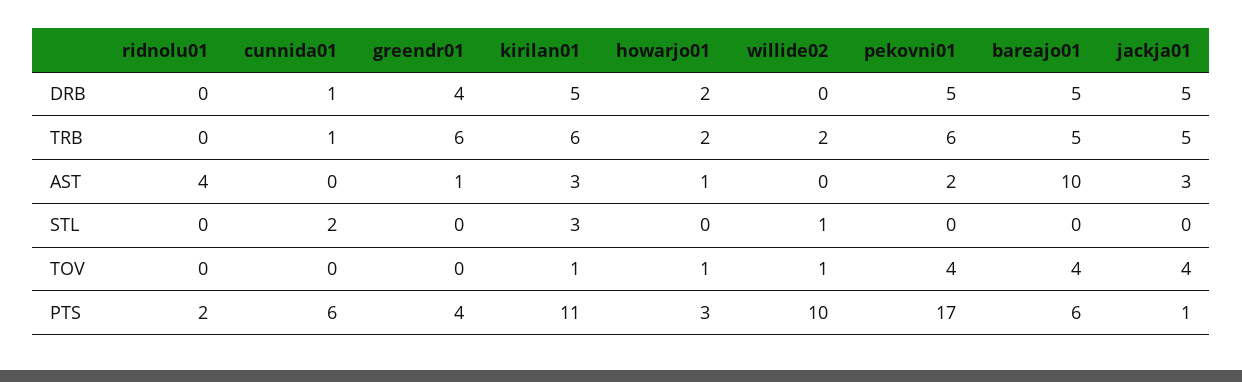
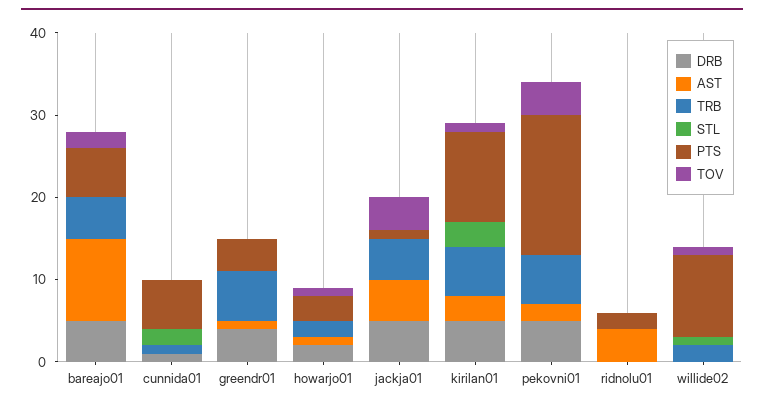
AST, jackja01: 3 -> 5
TOV, bareajo01: 4 -> 2

